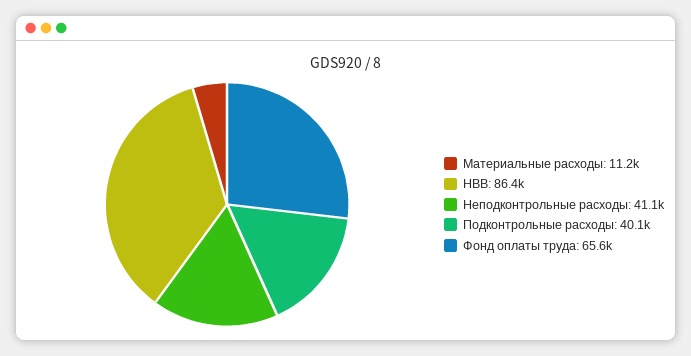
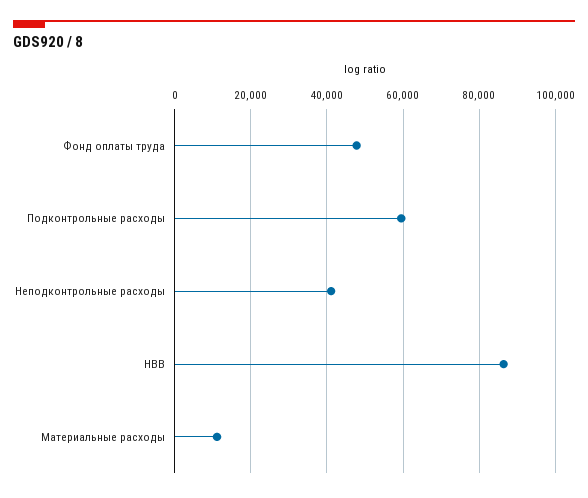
Подконтрольные расходы: 40100 -> 60000
Фонд оплаты труда: 65600 -> 48000

